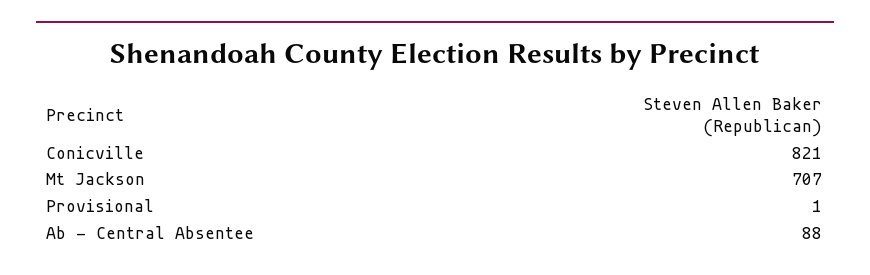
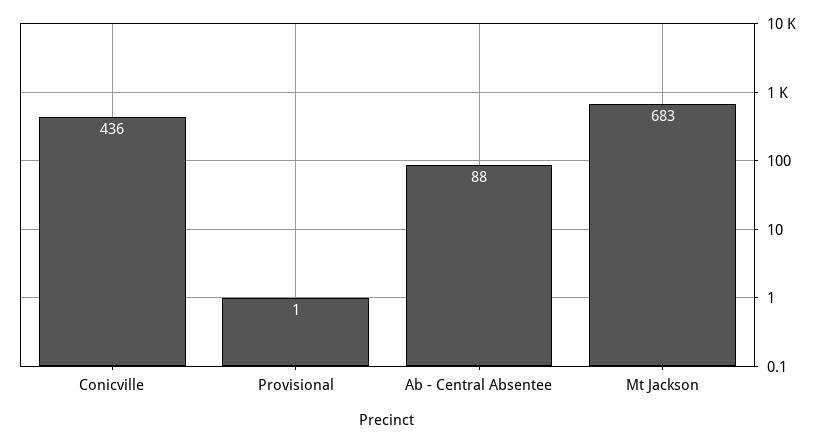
Conicville: 821 -> 436
Mt Jackson: 707 -> 683

